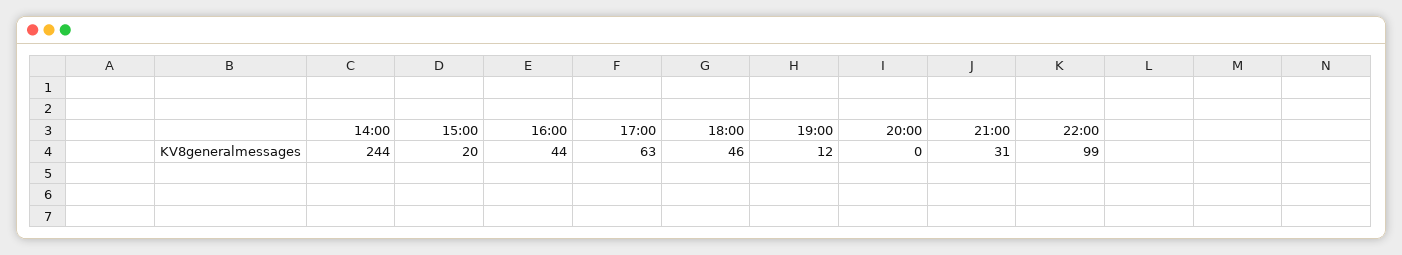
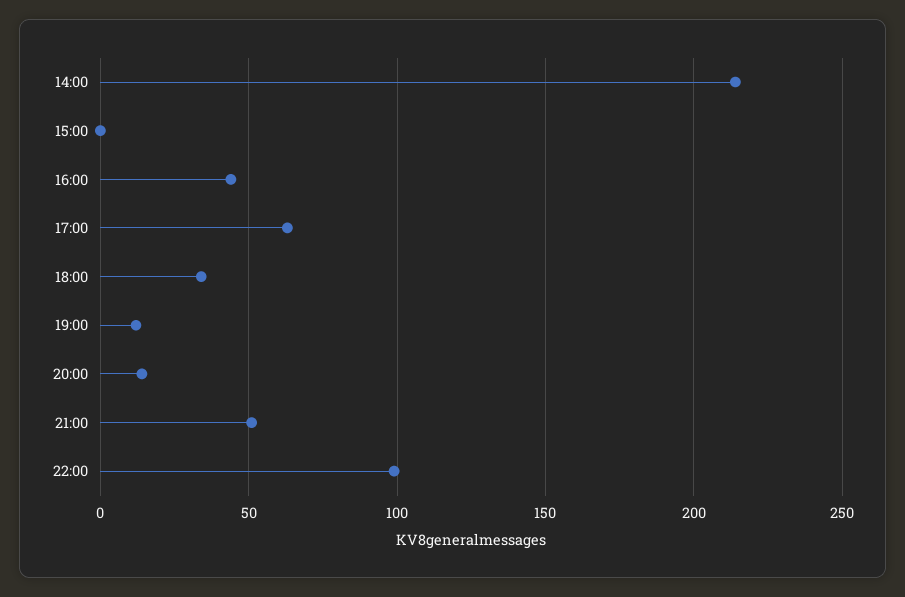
14:00: 244 -> 215
15:00: 20 -> 0
18:00: 46 -> 35
20:00: 0 -> 15
21:00: 31 -> 50

